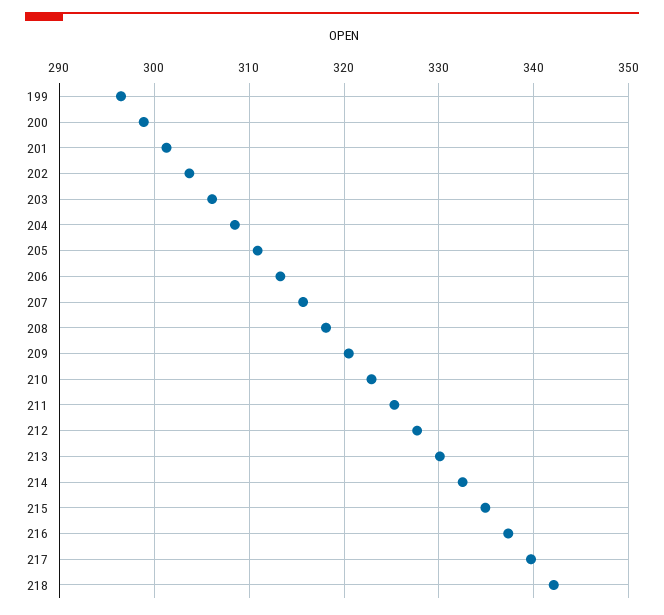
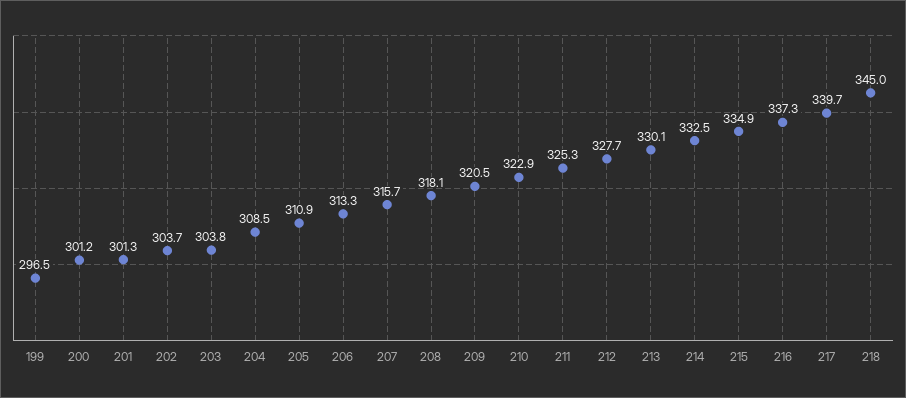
200: 299 -> 301.2
203: 306 -> 303.8
218: 342 -> 345

